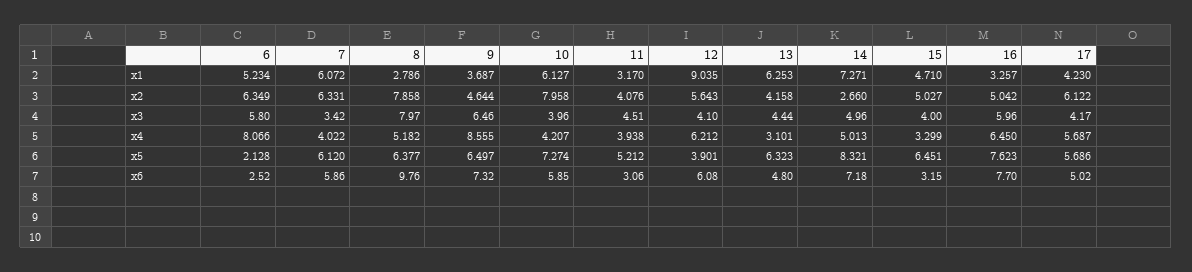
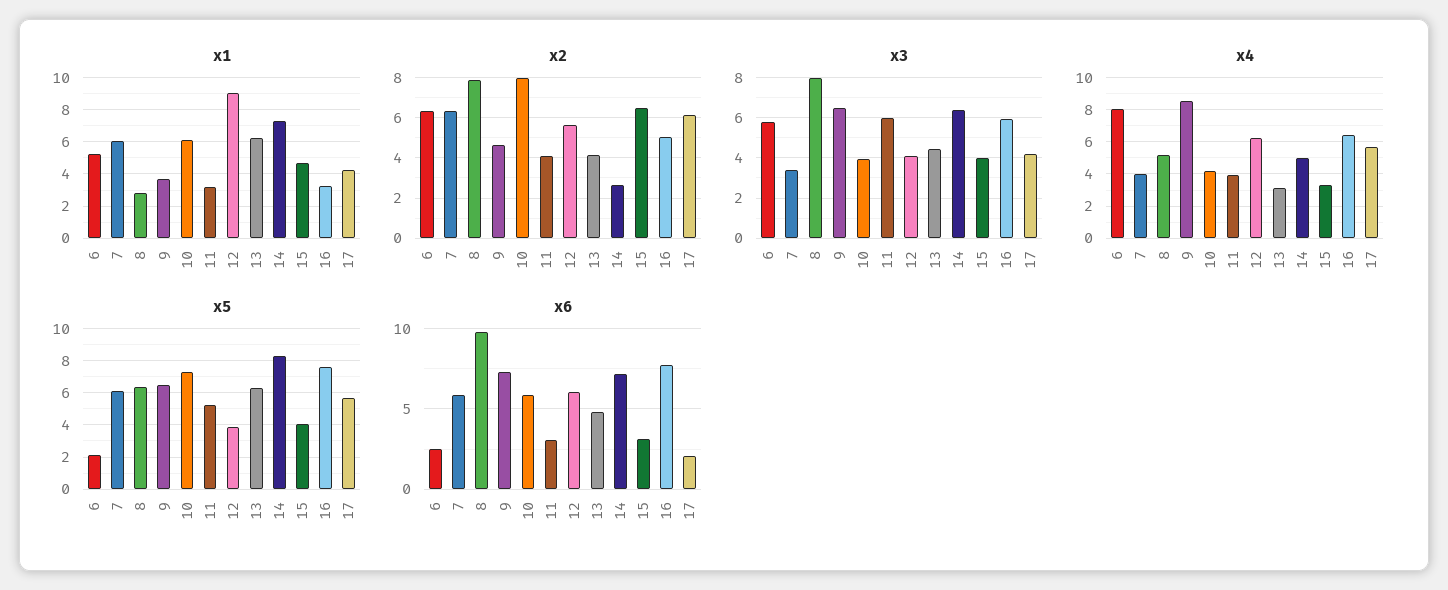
x2, 15: 5.027 -> 6.5
x3, 11: 4.51 -> 6
x3, 14: 4.96 -> 6.5
x5, 15: 6.451 -> 4
x6, 17: 5.02 -> 2

